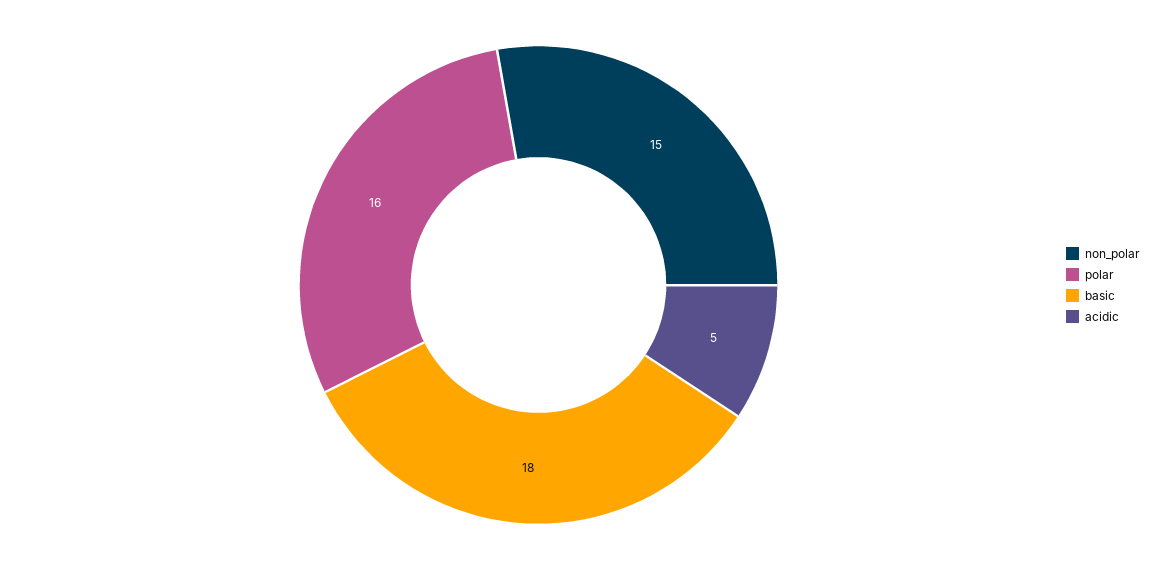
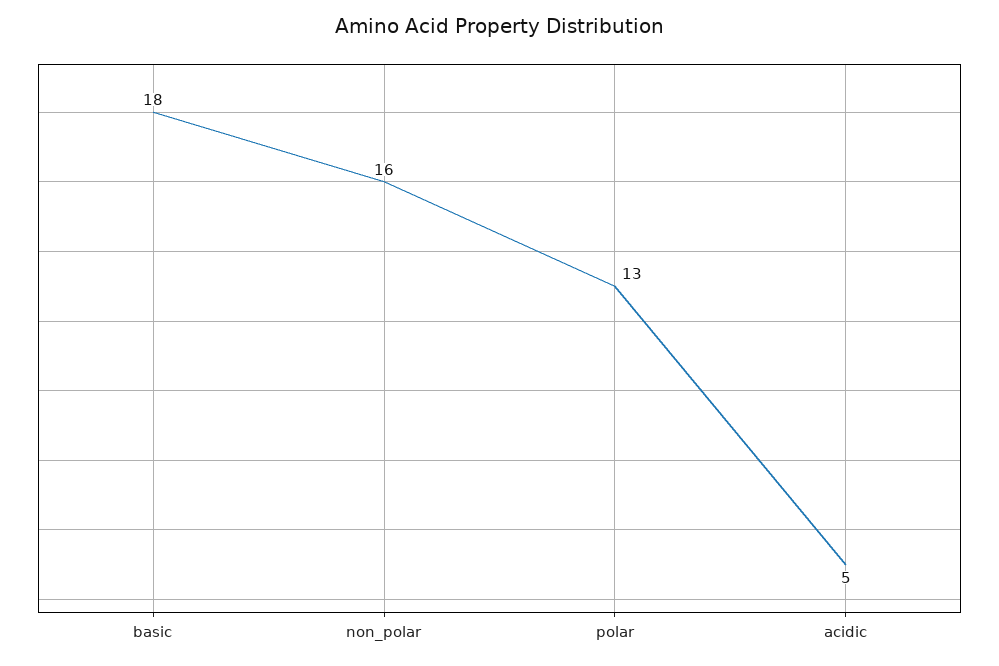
non_polar: 15 -> 16
polar: 16 -> 13

